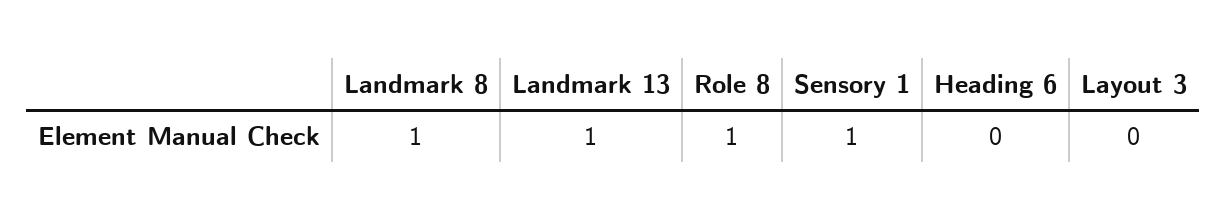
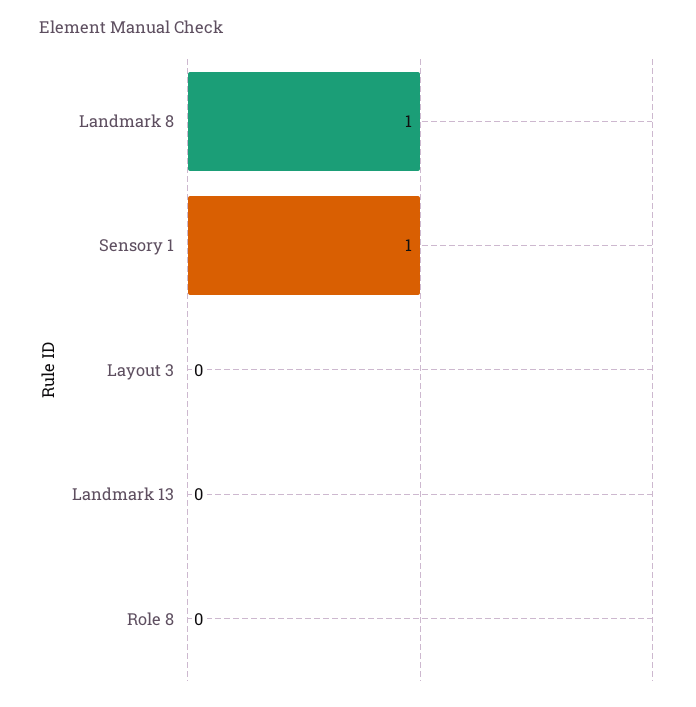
Landmark 13: 1 -> 0
Role 8: 1 -> 0
Heading 6: 0 -> none

